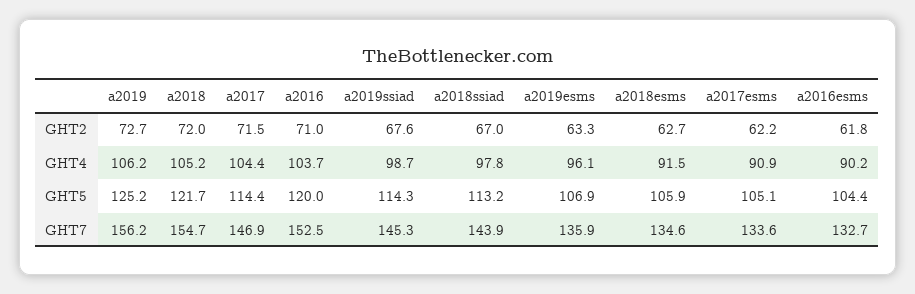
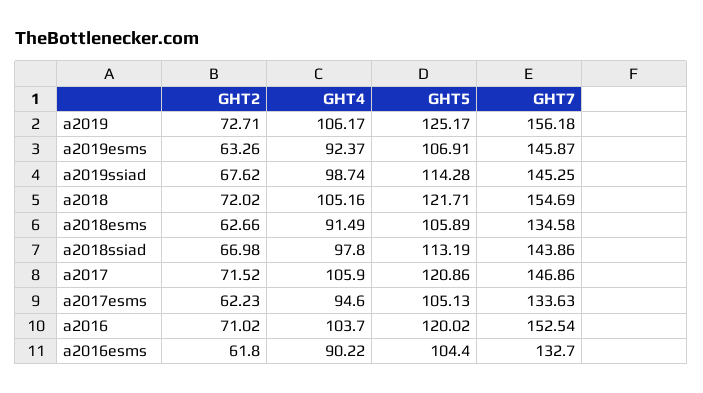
a2017, GHT4: 104.4 -> 105.9
a2019esms, GHT4: 96.1 -> 92.37
a2017esms, GHT4: 90.9 -> 94.6
a2017, GHT5: 114.4 -> 120.86
a2019esms, GHT7: 135.9 -> 145.87

